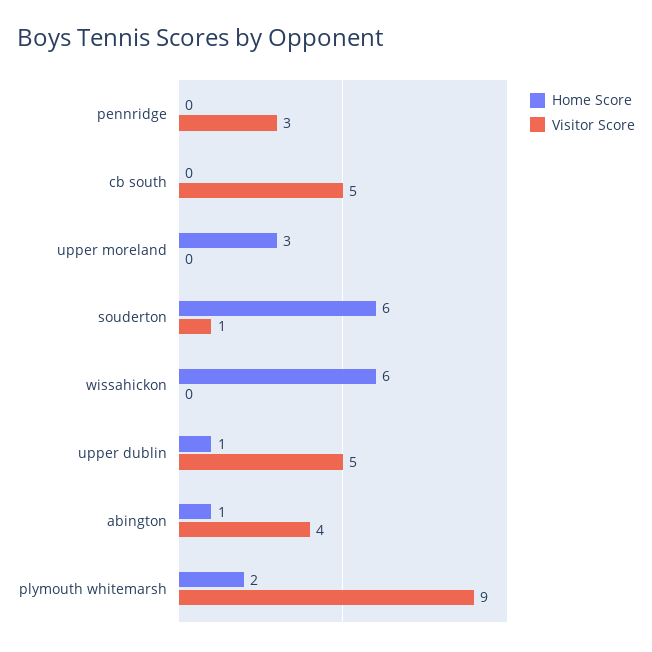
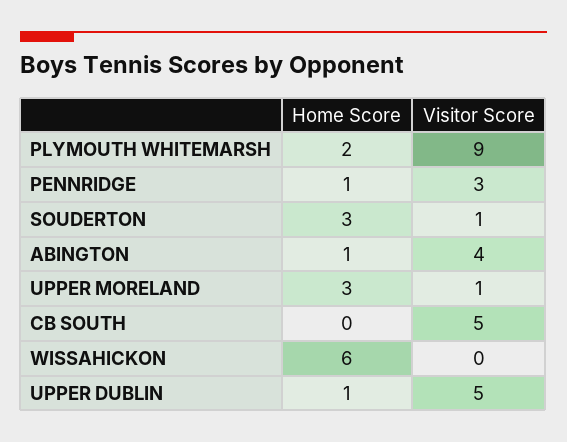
Home Score, pennridge: 0 -> 1
Visitor Score, upper moreland: 0 -> 1
Home Score, souderton: 6 -> 3

